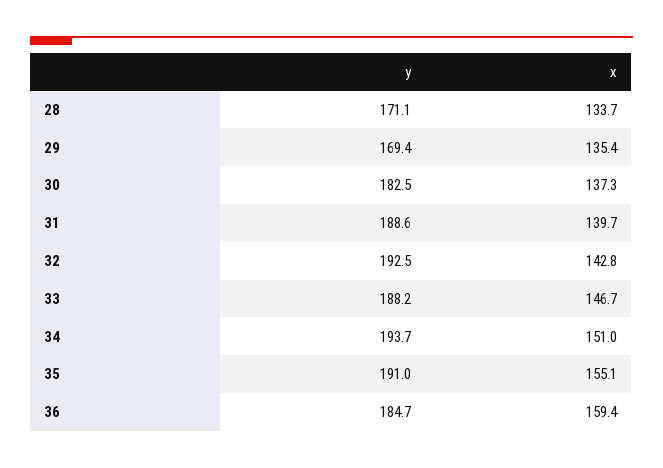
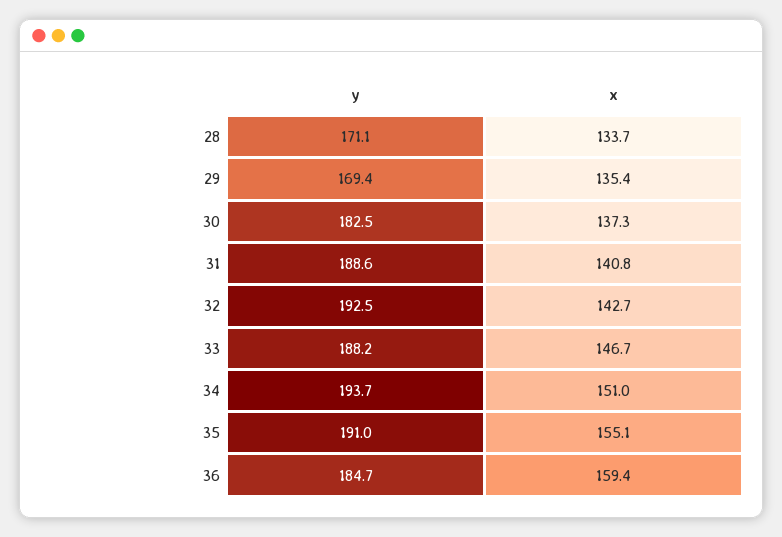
x, 31: 139.7 -> 140.8
x, 32: 142.8 -> 142.7

